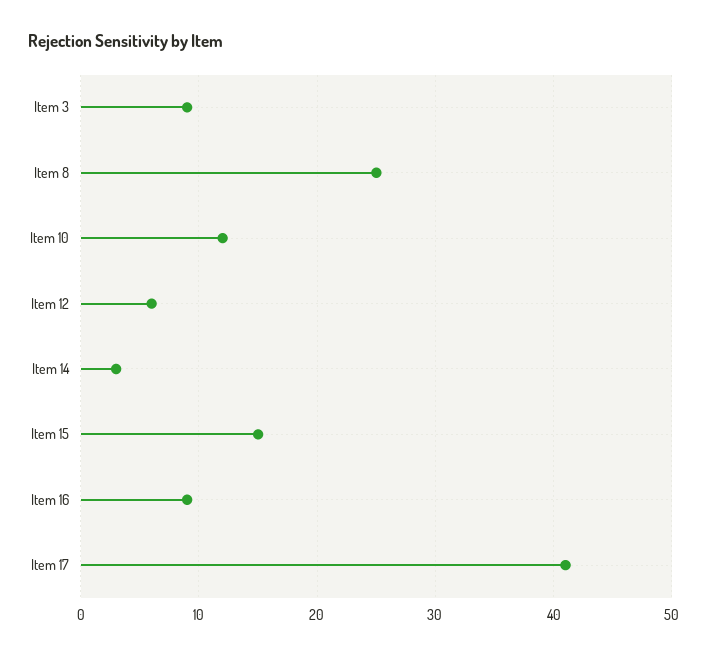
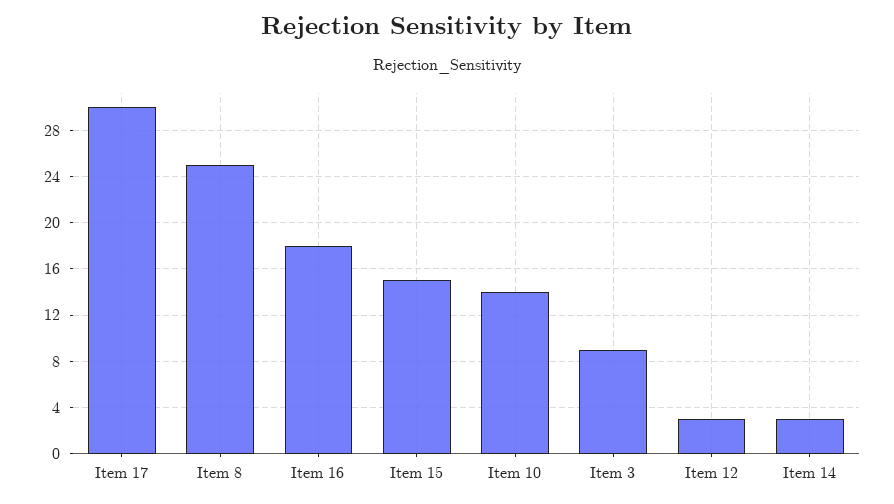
Item 10: 12 -> 14
Item 12: 6 -> 3
Item 16: 9 -> 18
Item 17: 41 -> 30

